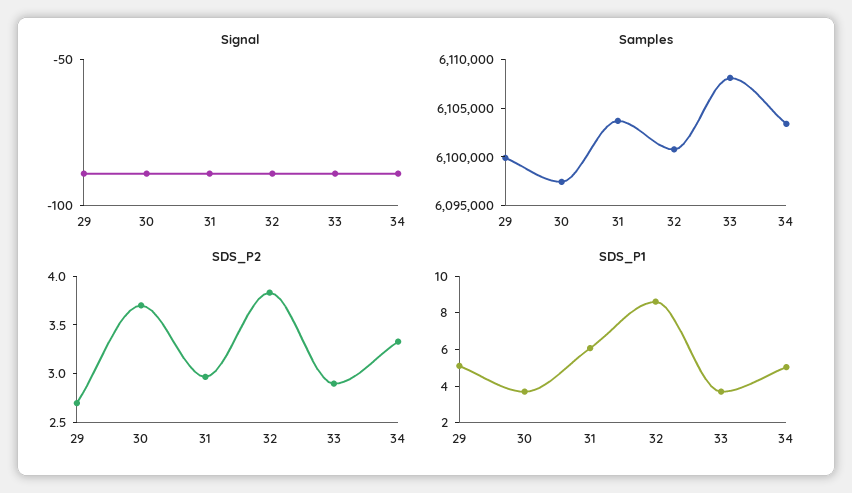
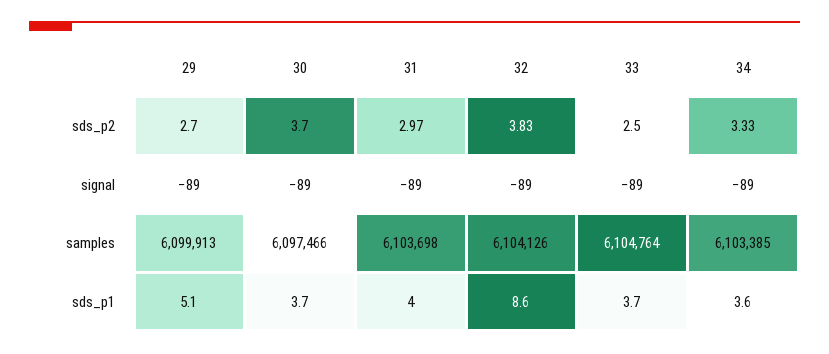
Samples, 32: 6101000 -> 6104126
Samples, 33: 6108000 -> 6104764
SDS_P2, 33: 2.9 -> 2.5
SDS_P1, 31: 6 -> 4
SDS_P1, 34: 5 -> 3.6

